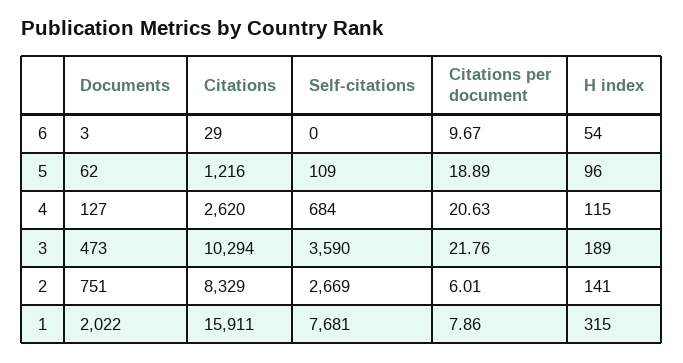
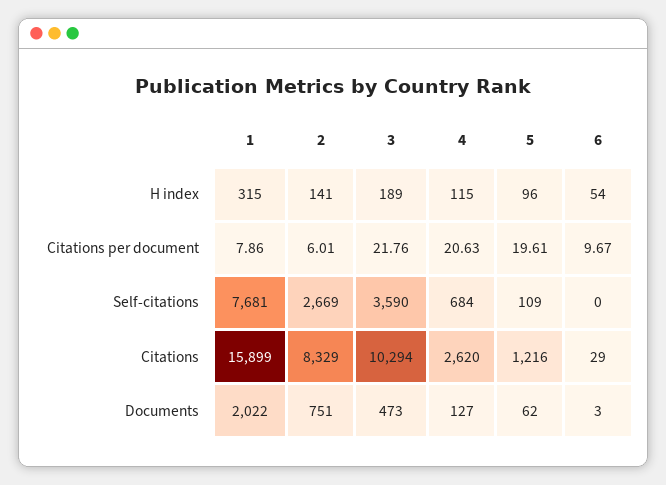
Citations per document, 5: 18.89 -> 19.61
Citations, 1: 15911 -> 15899

